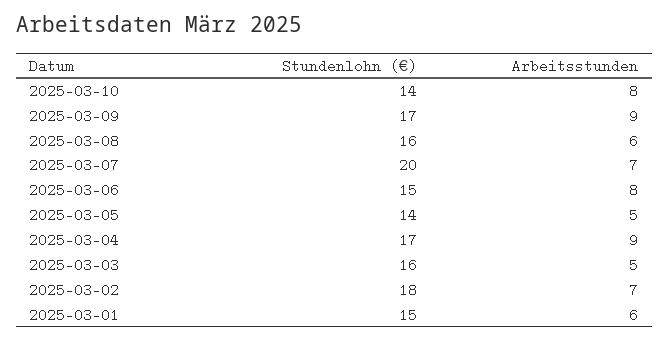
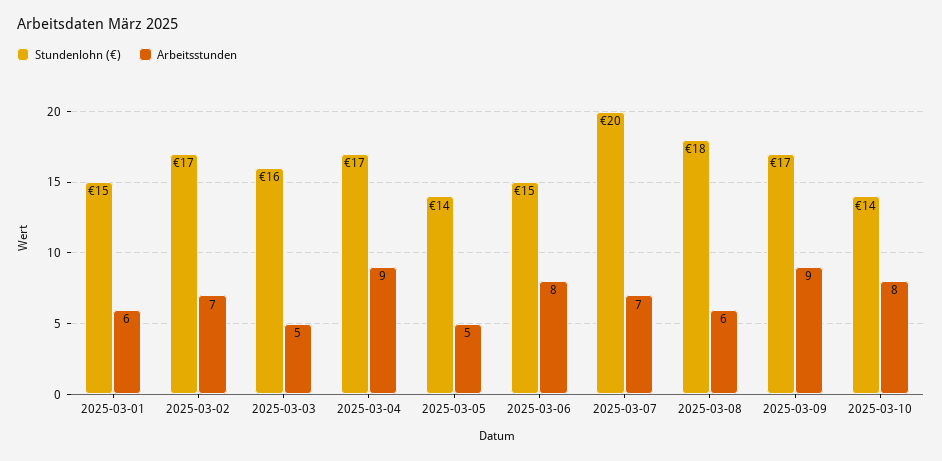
Stundenlohn (€), 2025-03-08: 16 -> 18
Stundenlohn (€), 2025-03-02: 18 -> 17

